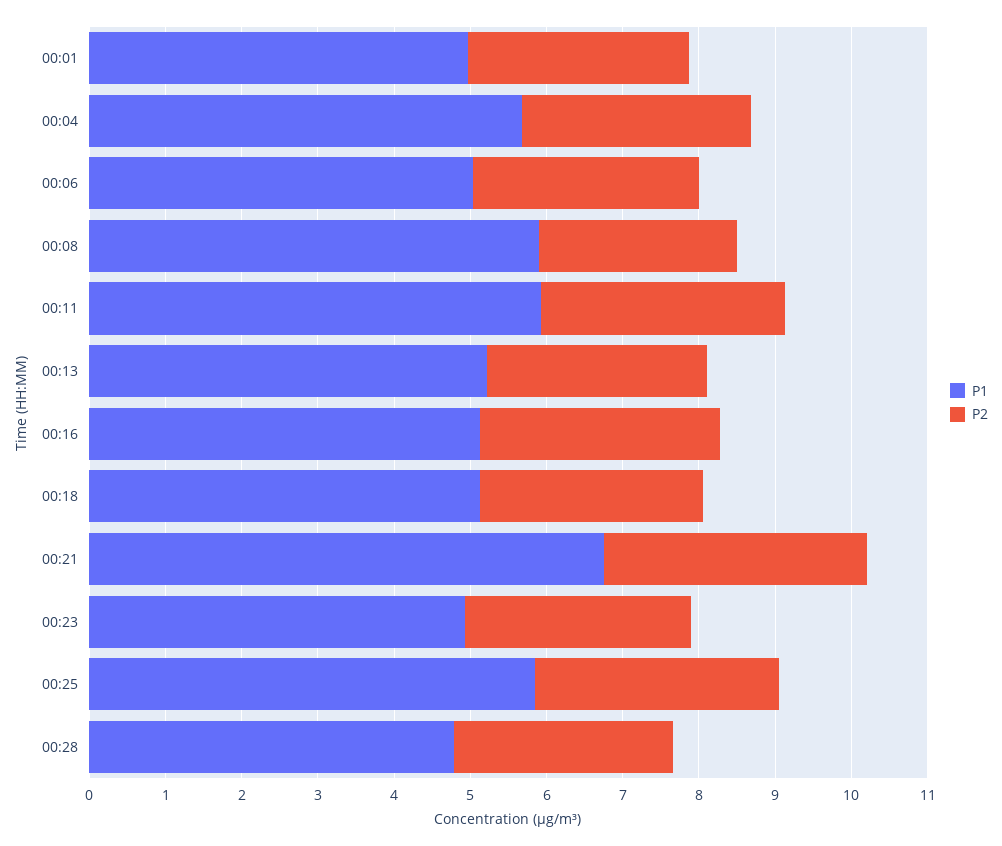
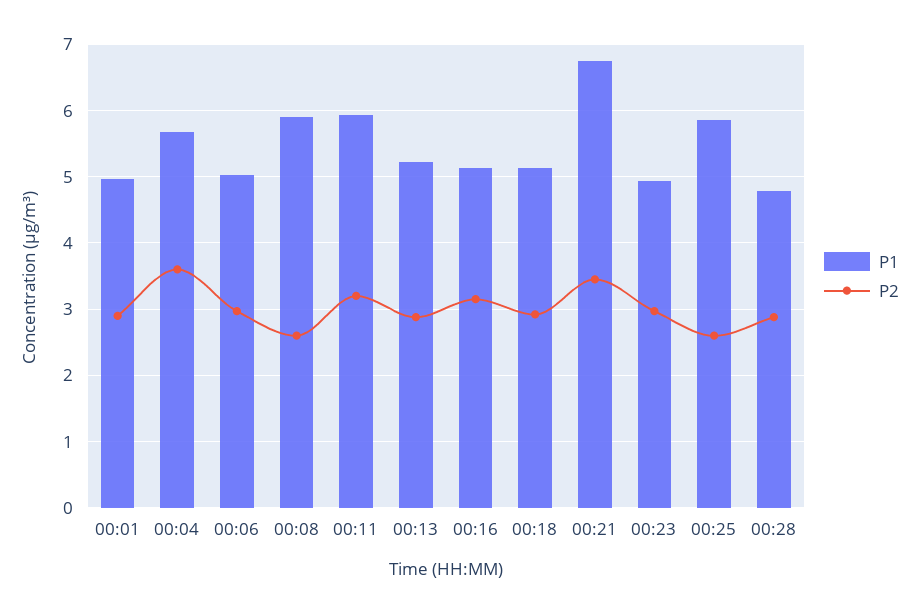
P2, 00:04: 3 -> 3.6
P2, 00:25: 3.2 -> 2.6

